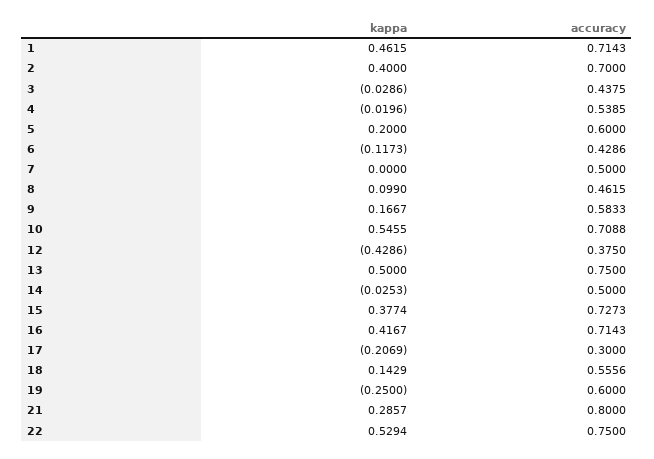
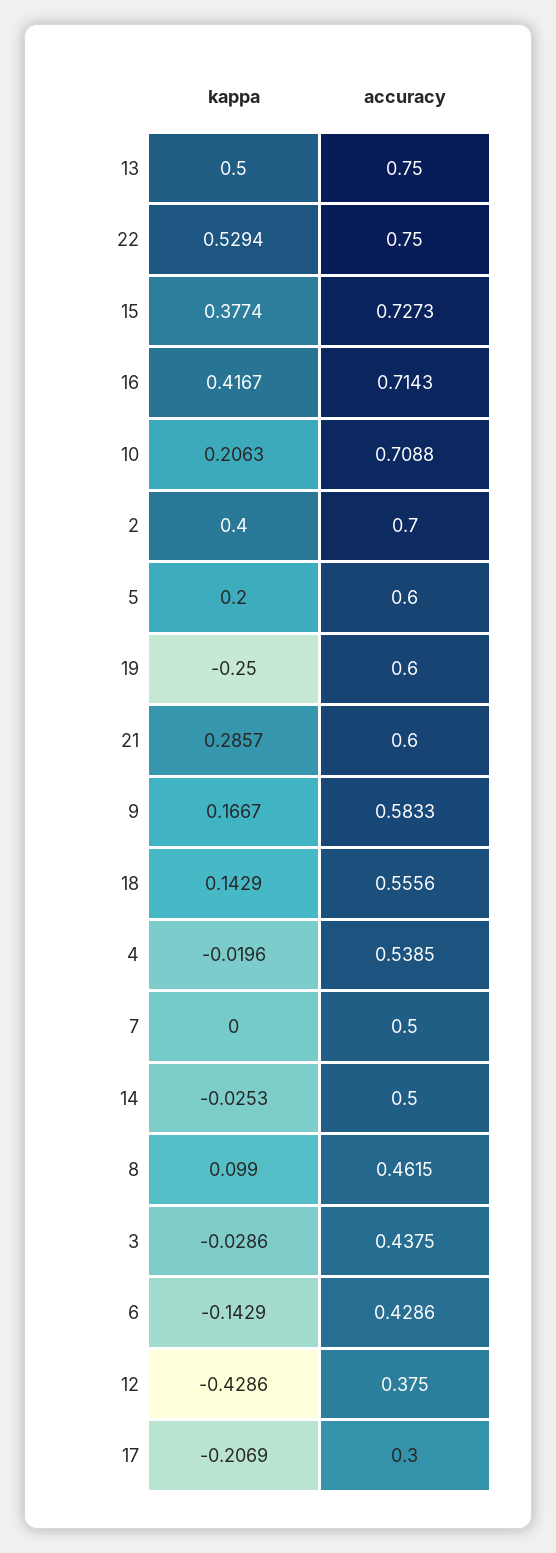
kappa, 1: 0.4615 -> none
accuracy, 1: 0.7143 -> none
kappa, 6: -0.1173 -> -0.1429
kappa, 10: 0.5455 -> 0.2063
accuracy, 21: 0.8 -> 0.6

